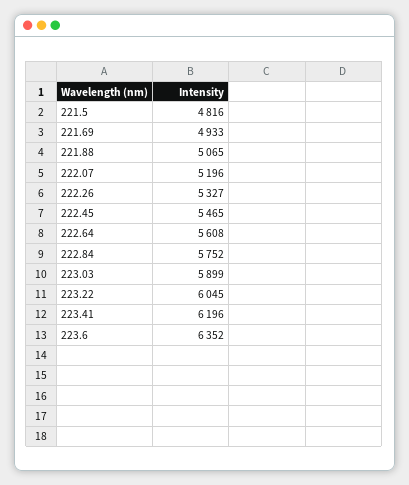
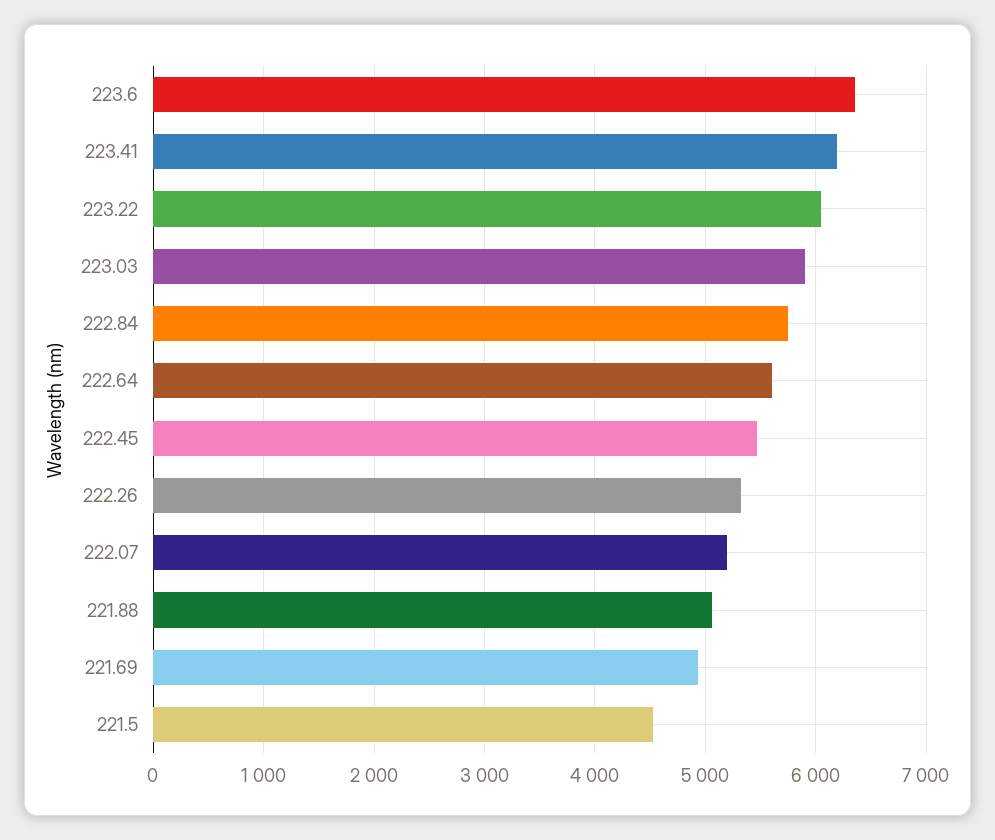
221.5: 4816 -> 4500

